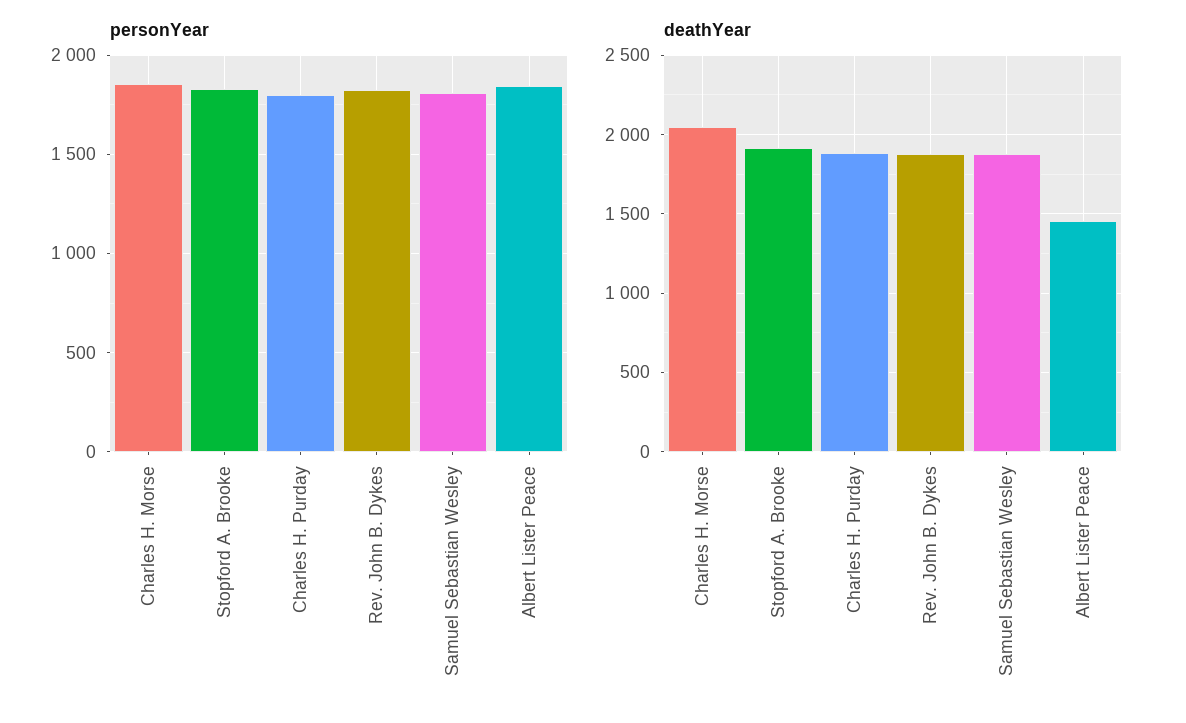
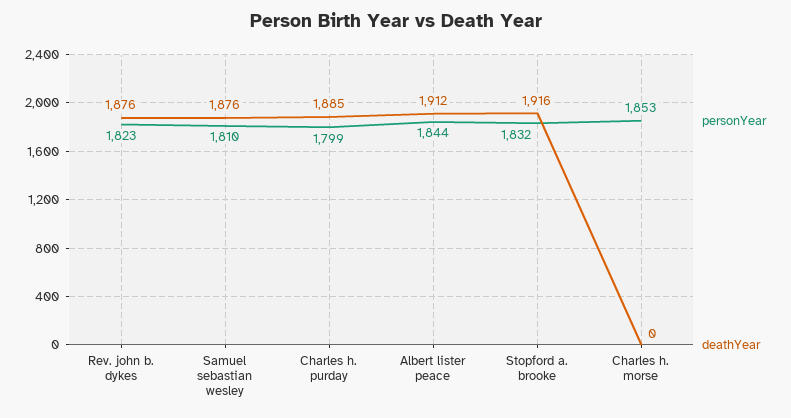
deathYear, Charles H. Morse: 2050 -> 0
deathYear, Albert Lister Peace: 1450 -> 1912

